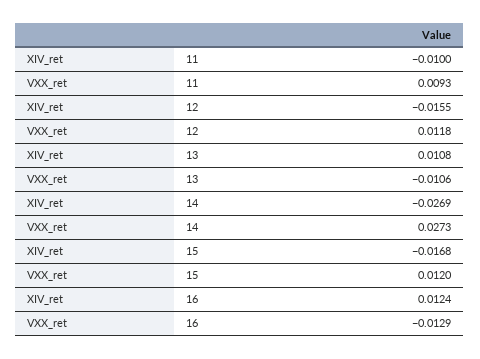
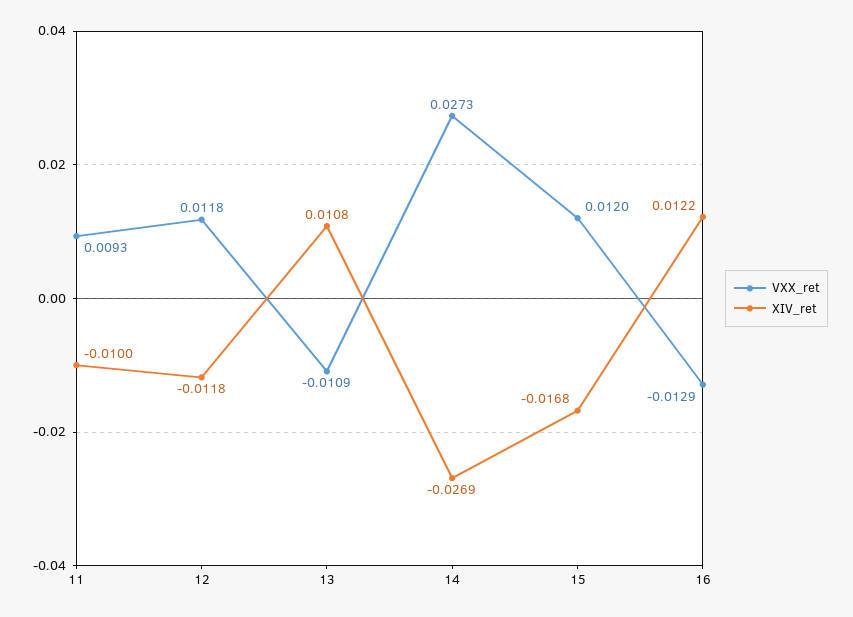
XIV_ret, 12: -0.0155 -> -0.0118
VXX_ret, 13: -0.0106 -> -0.0109
XIV_ret, 16: 0.0124 -> 0.0122

